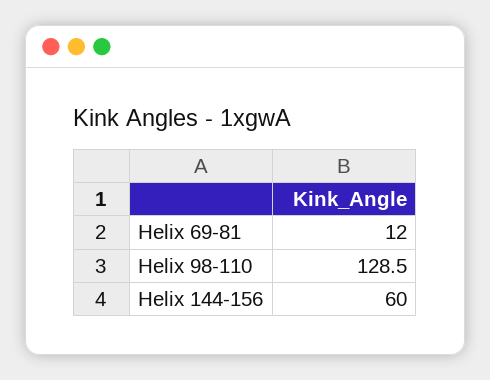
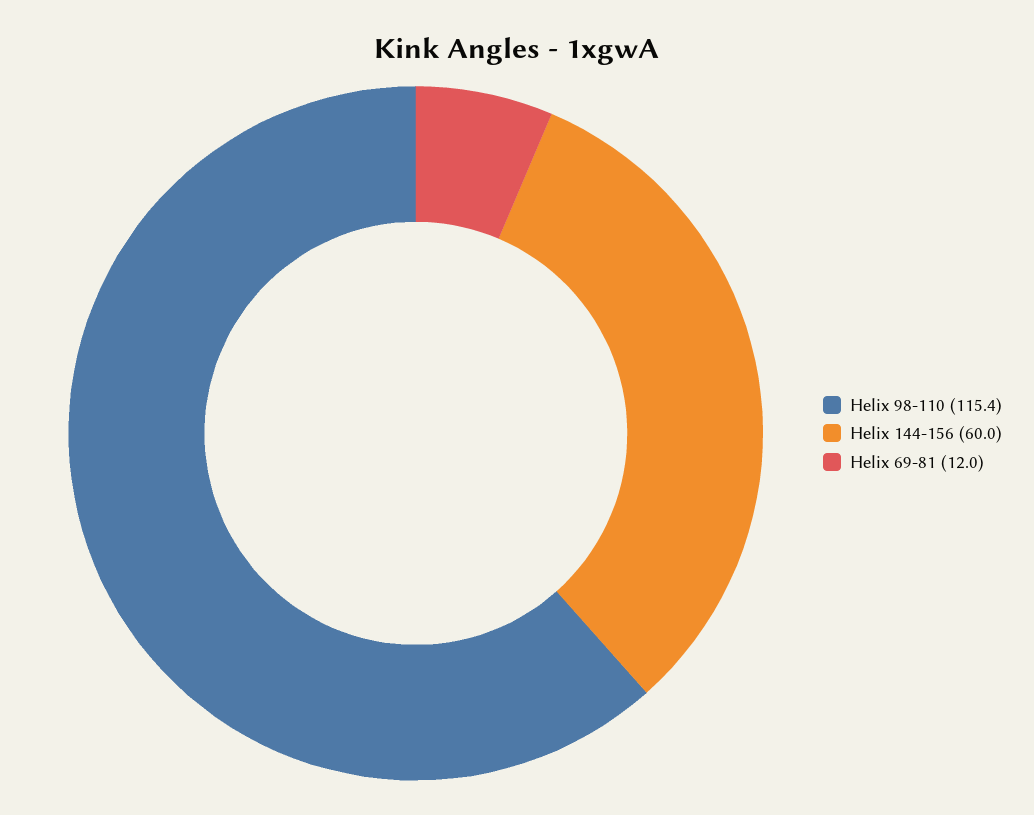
Helix 98-110: 128.5 -> 115.4

